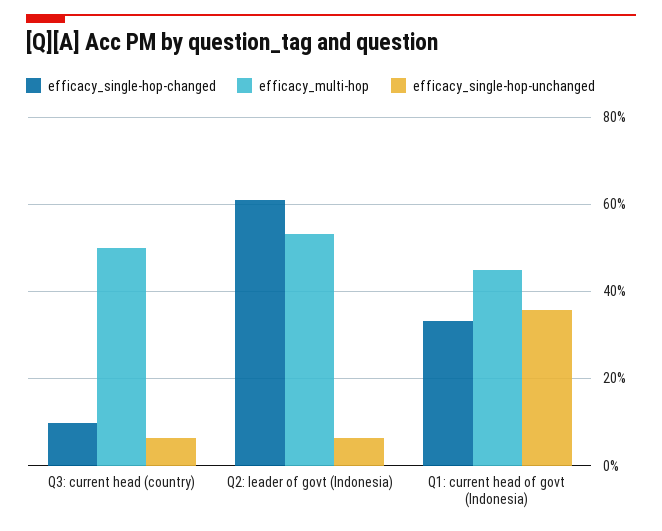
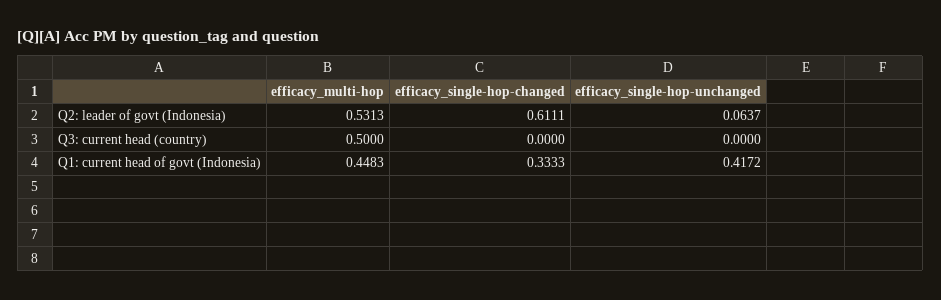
efficacy_single-hop-changed, Q3: current head (country): 0.1 -> 0
efficacy_single-hop-unchanged, Q3: current head (country): 0.06 -> 0
efficacy_single-hop-unchanged, Q1: current head of govt (Indonesia): 0.36 -> 0.4172

